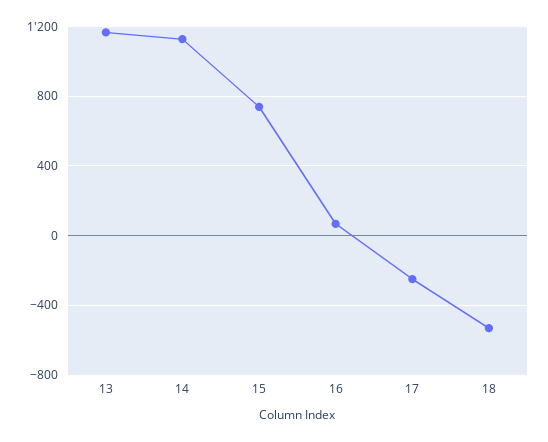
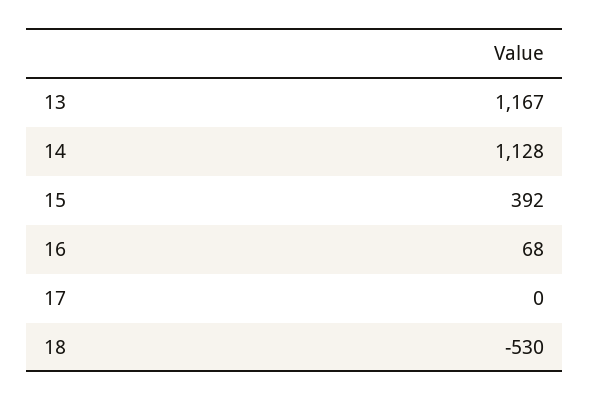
15: 750 -> 392
17: -250 -> 0

